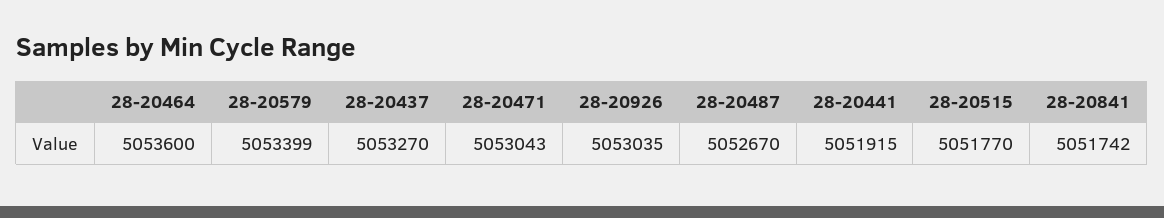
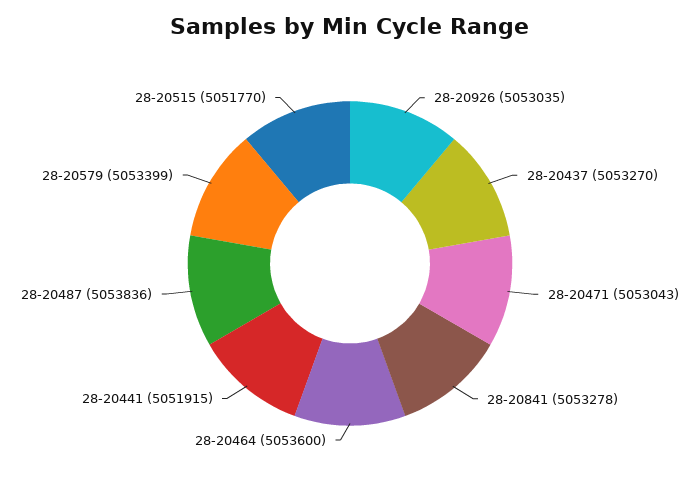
28-20487: 5052670 -> 5053836
28-20841: 5051742 -> 5053278

